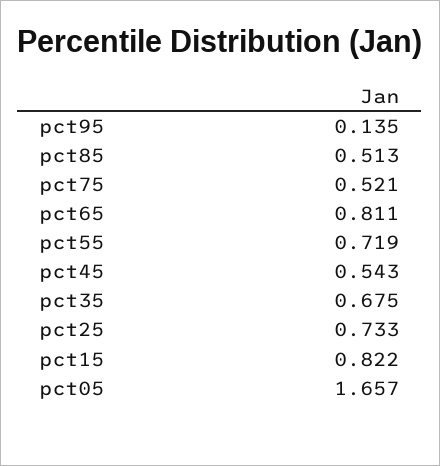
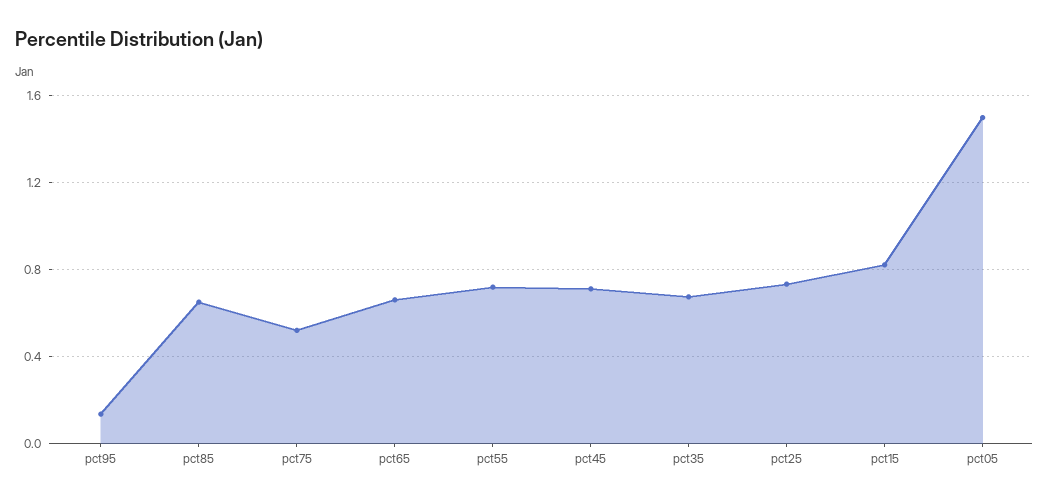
pct85: 0.513 -> 0.65
pct65: 0.811 -> 0.65
pct45: 0.543 -> 0.7
pct05: 1.657 -> 1.5

